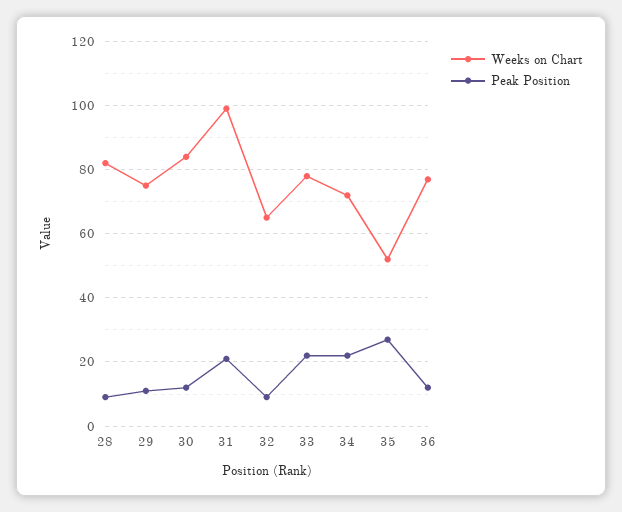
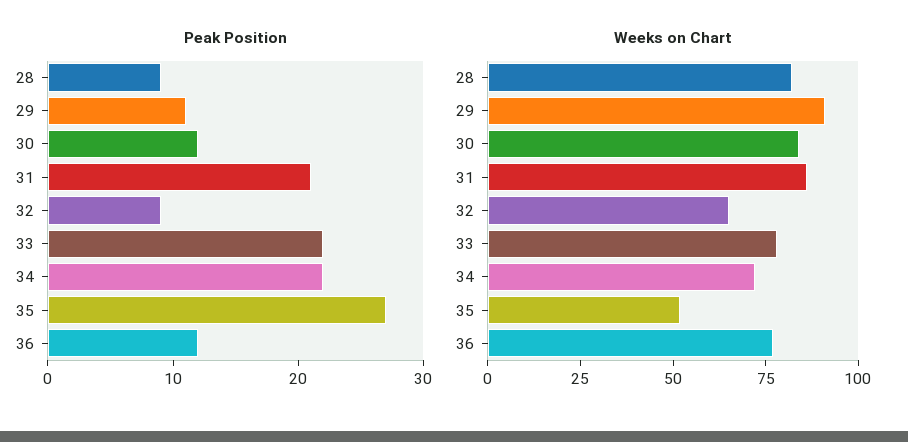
Weeks on Chart, 29: 75 -> 90
Weeks on Chart, 31: 100 -> 85

